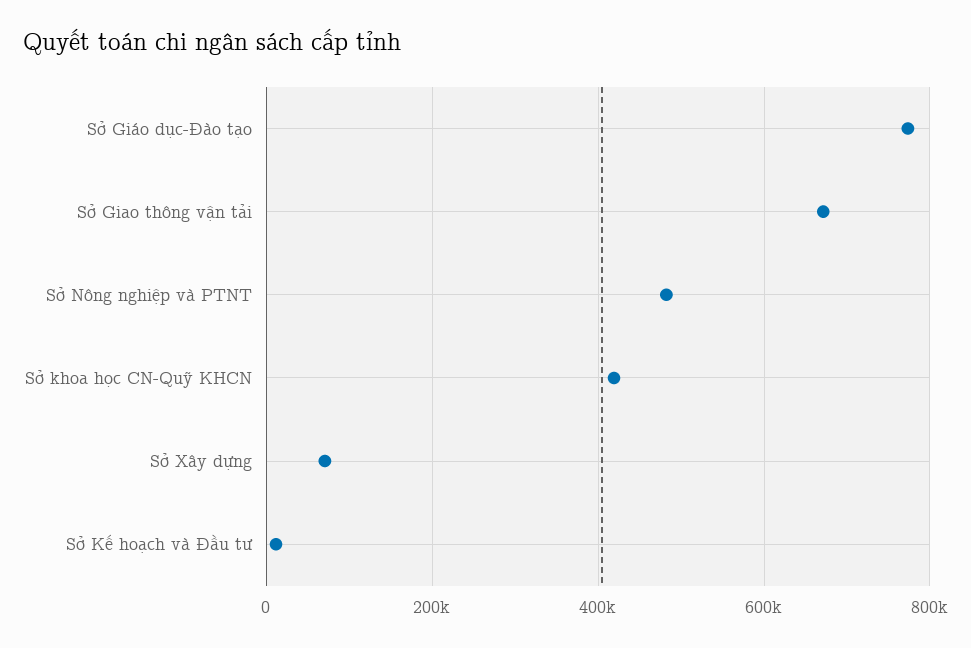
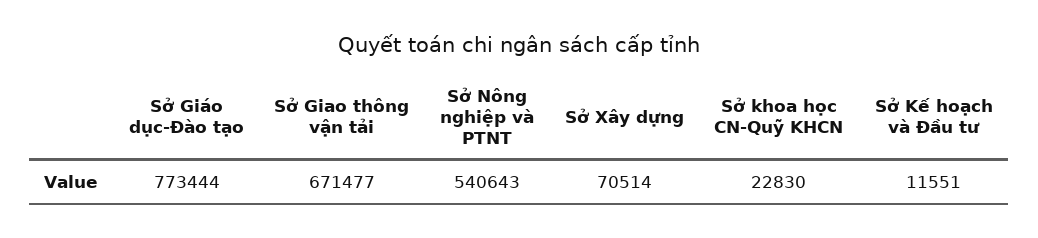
Sở Nông nghiệp và PTNT: 480000 -> 540643
Sở khoa học CN-Quỹ KHCN: 420000 -> 22830

